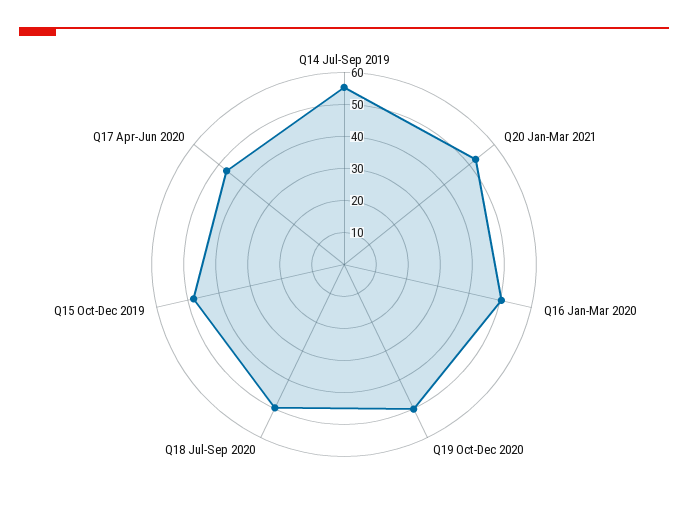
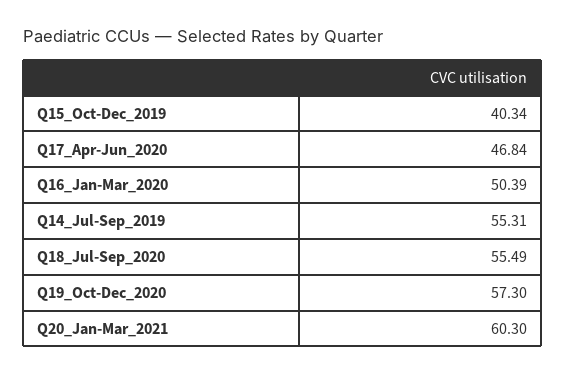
Q20 Jan-Mar 2021: 52.5 -> 60.3
Q19 Oct-Dec 2020: 50 -> 57.3
Q18 Jul-Sep 2020: 50 -> 55.49
Q15 Oct-Dec 2019: 47.5 -> 40.34

